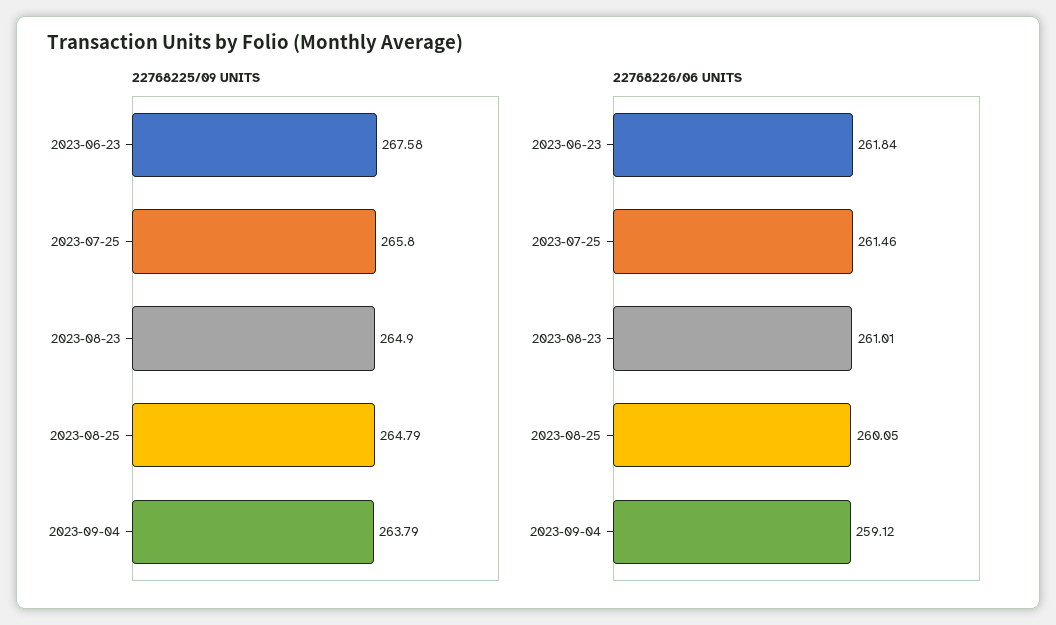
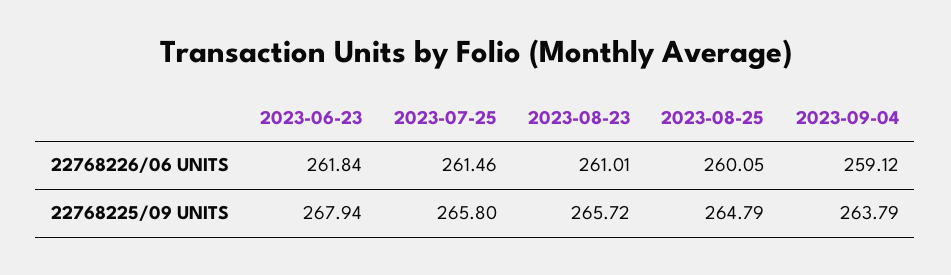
22768225/09 UNITS, 2023-06-23: 267.58 -> 267.94
22768225/09 UNITS, 2023-08-23: 264.9 -> 265.72

